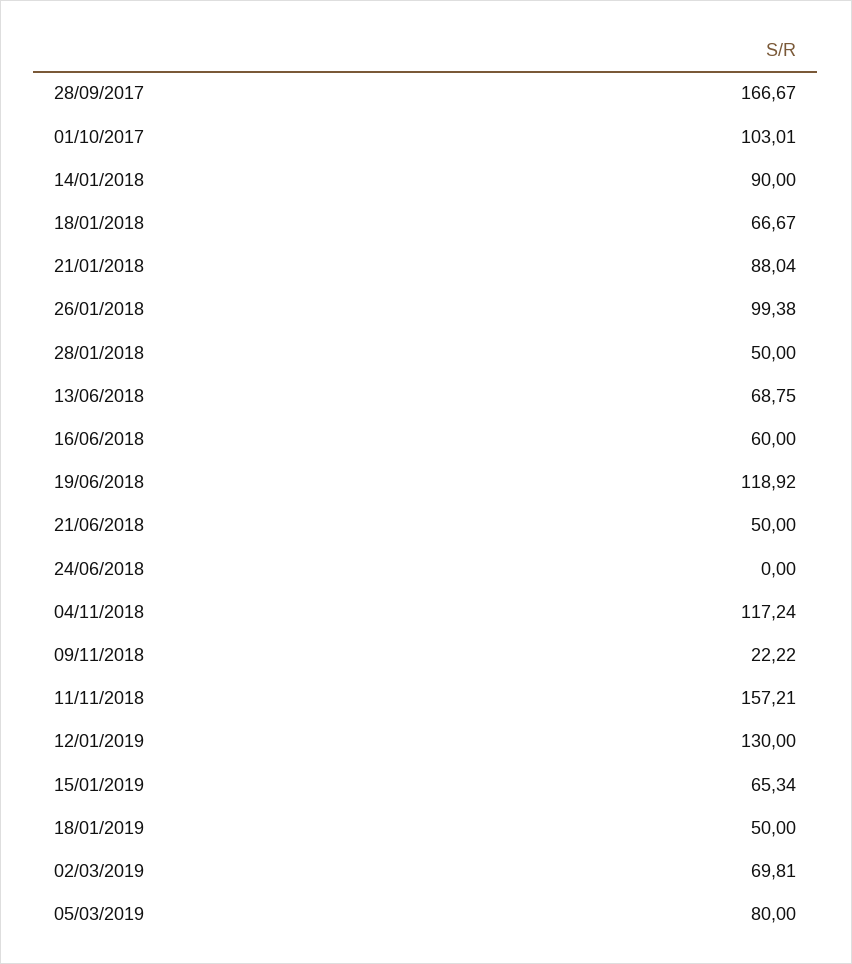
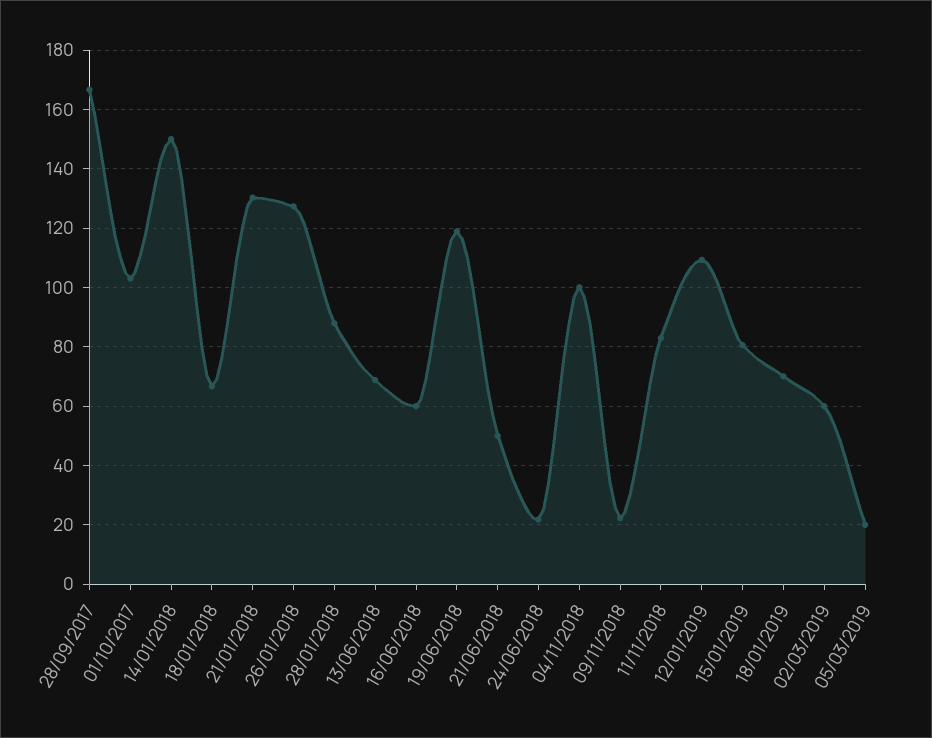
14/01/2018: 90 -> 150
21/01/2018: 88.04 -> 130
26/01/2018: 99.38 -> 127.5
28/01/2018: 50 -> 87.5
24/06/2018: 0 -> 22.5
04/11/2018: 117.24 -> 100
11/11/2018: 157.21 -> 82.5
12/01/2019: 130 -> 110
15/01/2019: 65.34 -> 80
18/01/2019: 50 -> 70
02/03/2019: 69.81 -> 60
05/03/2019: 80 -> 20

